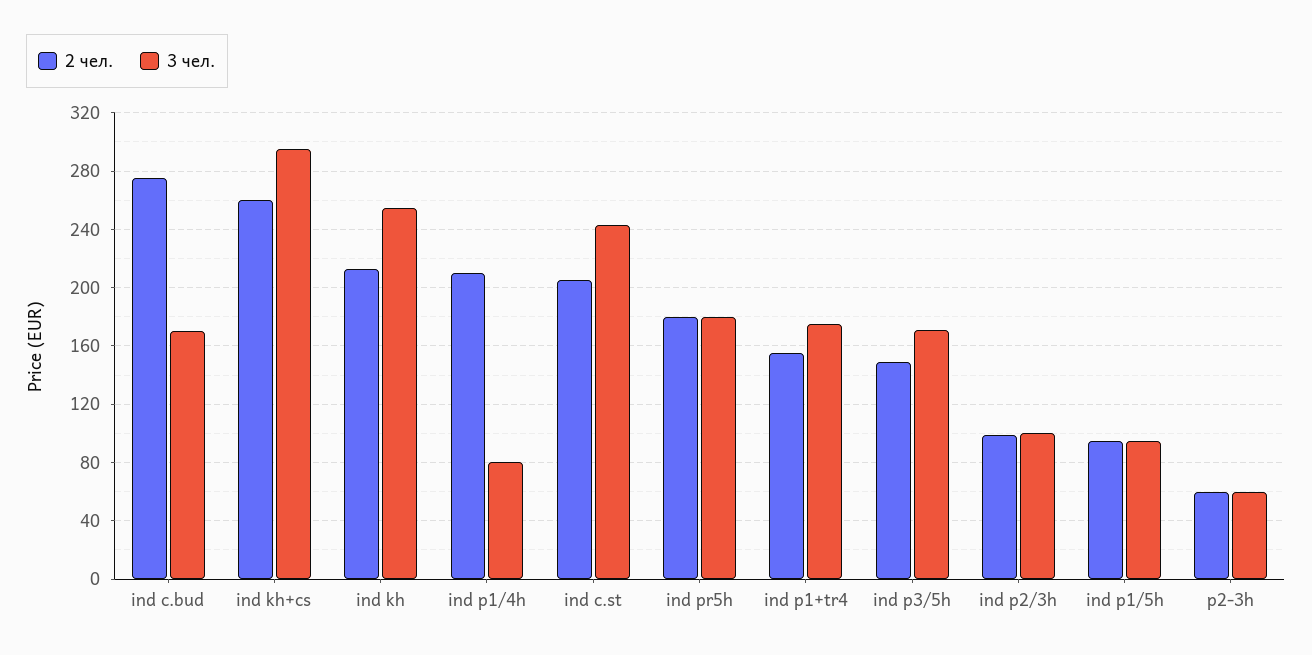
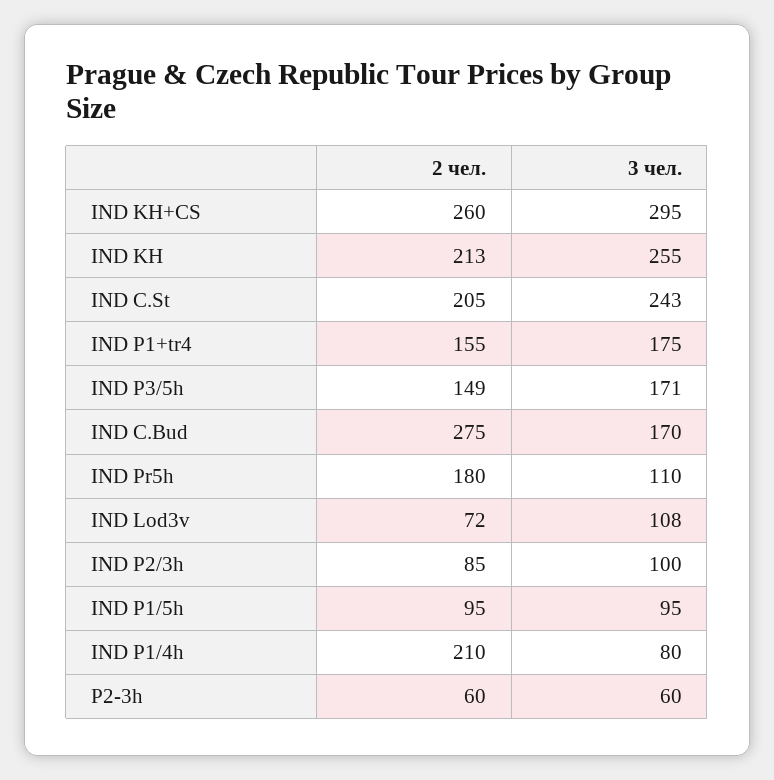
3 чел., ind pr5h: 180 -> 110
2 чел., ind p2/3h: 100 -> 85
2 чел., IND Lod3v: none -> 72
3 чел., IND Lod3v: none -> 108

